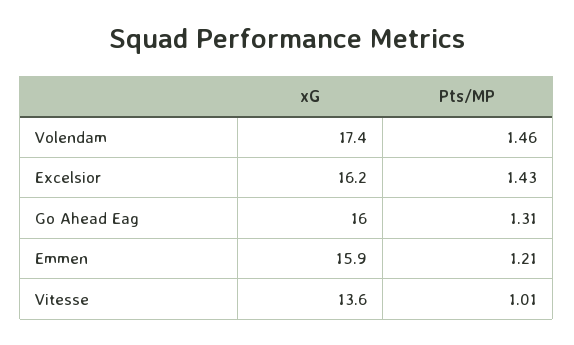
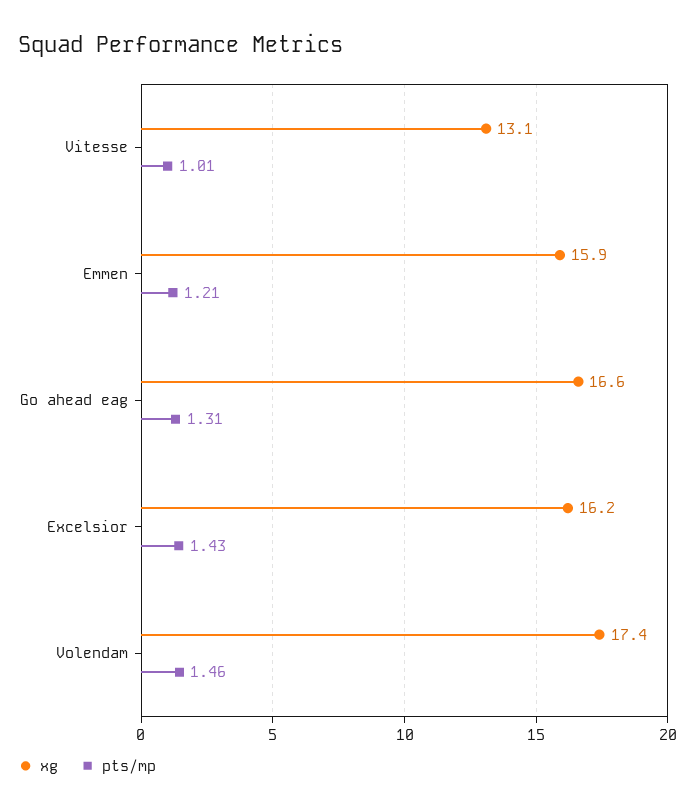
xG, Go Ahead Eag: 16 -> 16.6
xG, Vitesse: 13.6 -> 13.1

